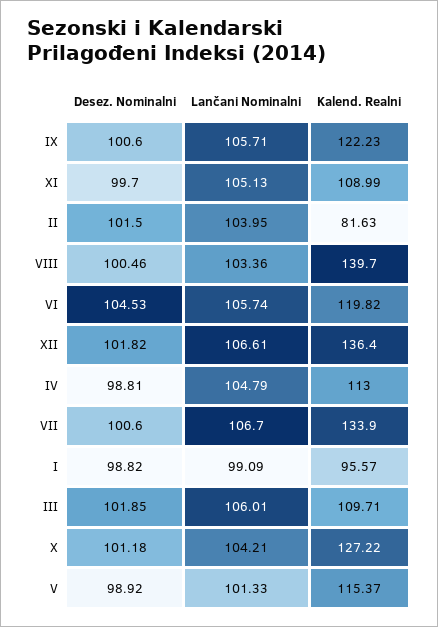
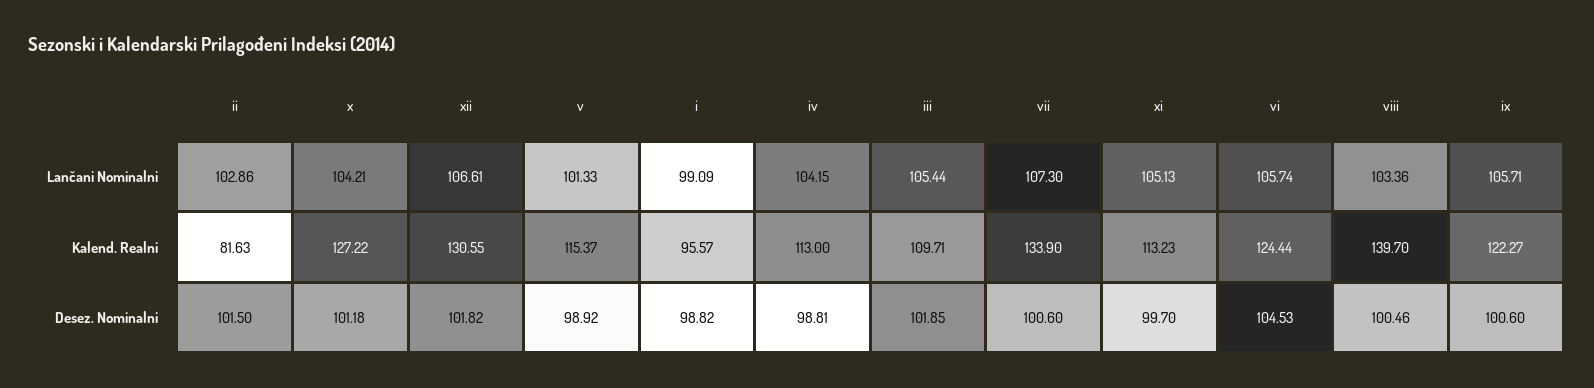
Kalend. Realni, IX: 122.23 -> 122.27
Kalend. Realni, XI: 108.99 -> 113.23
Lančani Nominalni, II: 103.95 -> 102.86
Kalend. Realni, VI: 119.82 -> 124.44
Kalend. Realni, XII: 136.4 -> 130.55
Lančani Nominalni, IV: 104.79 -> 104.15
Lančani Nominalni, VII: 106.7 -> 107.3
Lančani Nominalni, III: 106.01 -> 105.44

